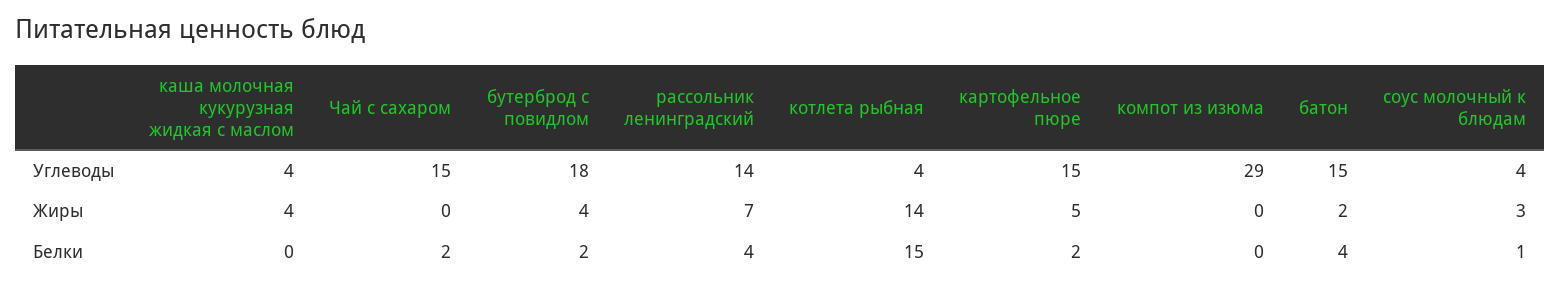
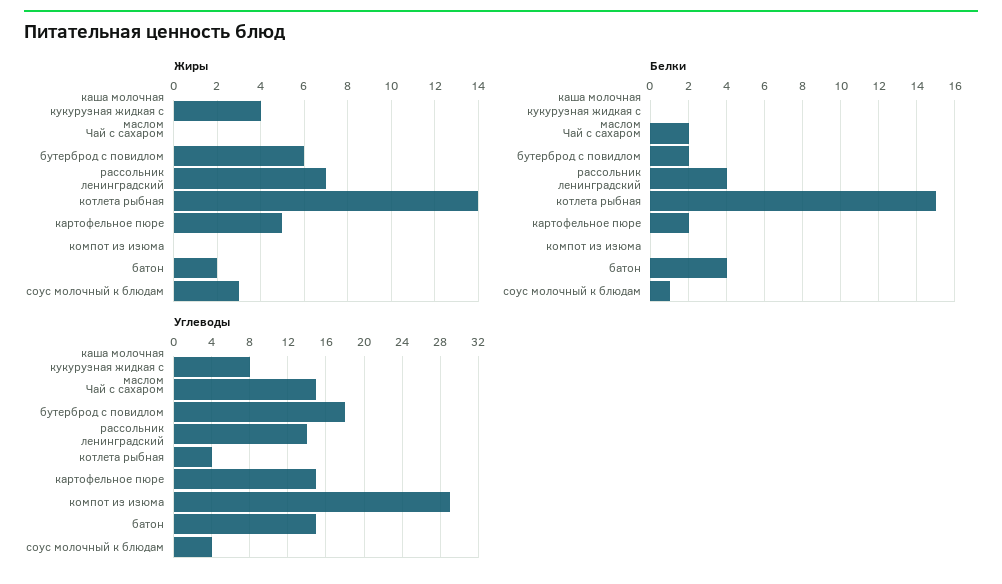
Углеводы, каша молочная кукурузная жидкая с маслом: 4 -> 8
Жиры, бутерброд с повидлом: 4 -> 6

